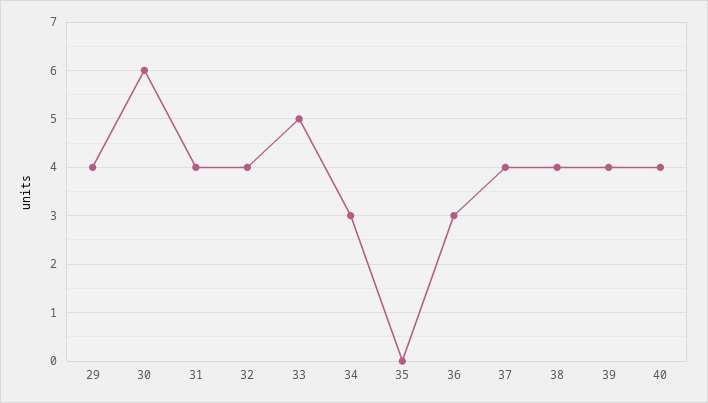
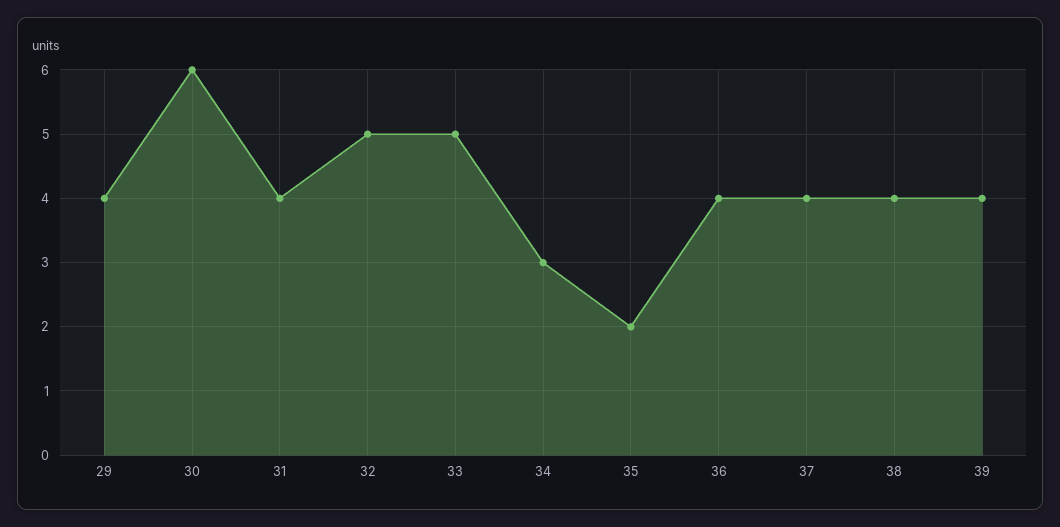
32: 4 -> 5
35: 0 -> 2
36: 3 -> 4
40: 4 -> none

